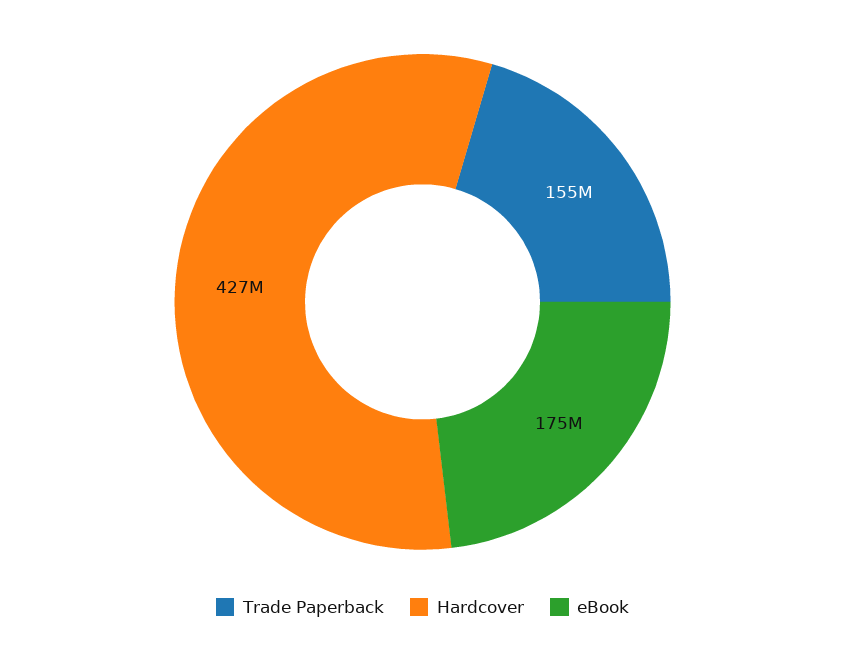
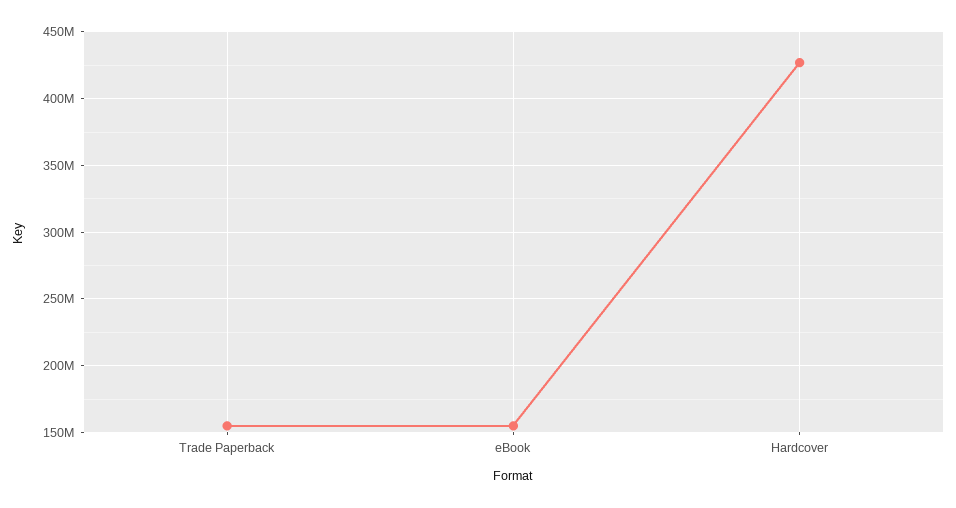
eBook: 175000000 -> 155000000

